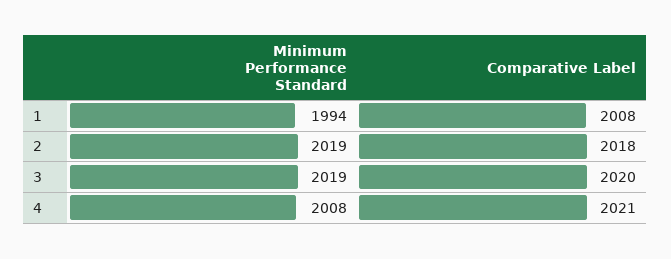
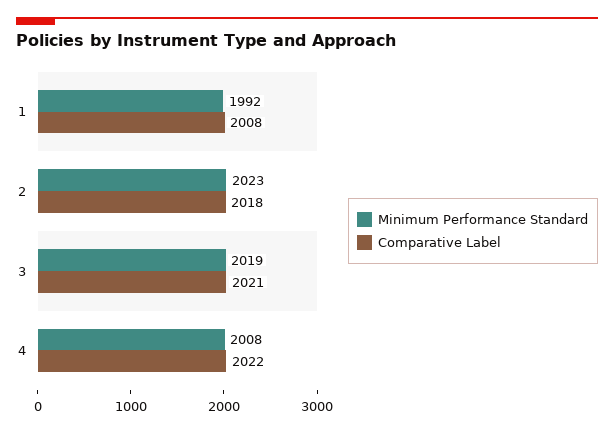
Minimum Performance Standard, 1: 1994 -> 1992
Minimum Performance Standard, 2: 2019 -> 2023
Comparative Label, 3: 2020 -> 2021
Comparative Label, 4: 2021 -> 2022

